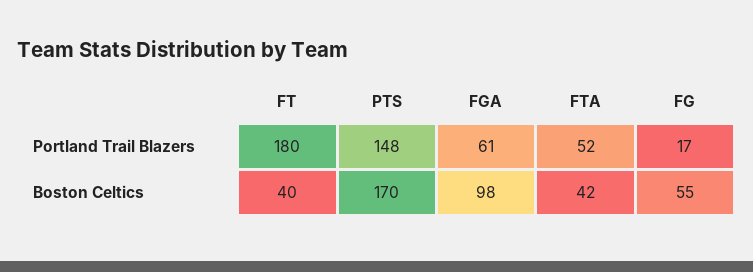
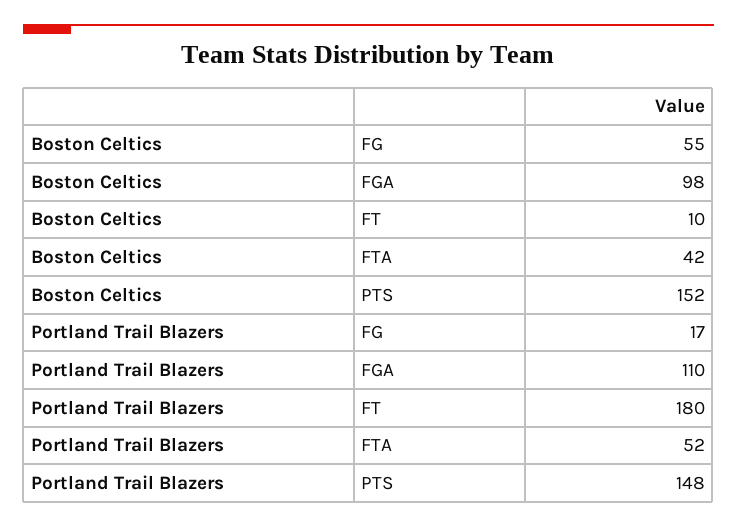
FGA, Portland Trail Blazers: 61 -> 110
FT, Boston Celtics: 40 -> 10
PTS, Boston Celtics: 170 -> 152

